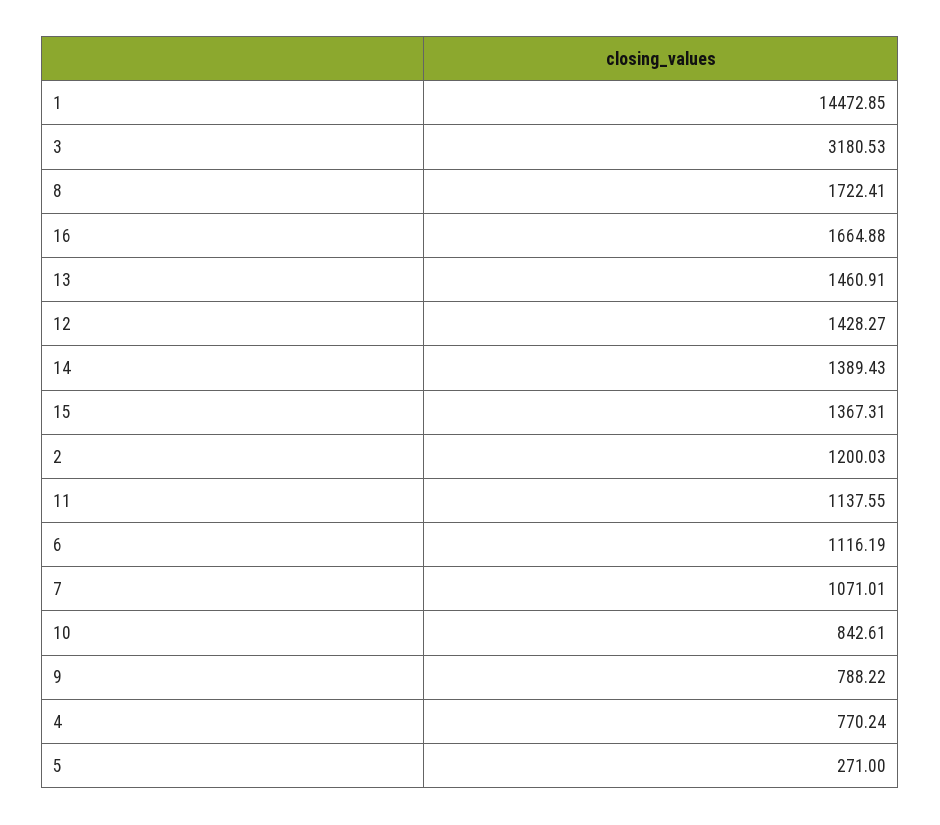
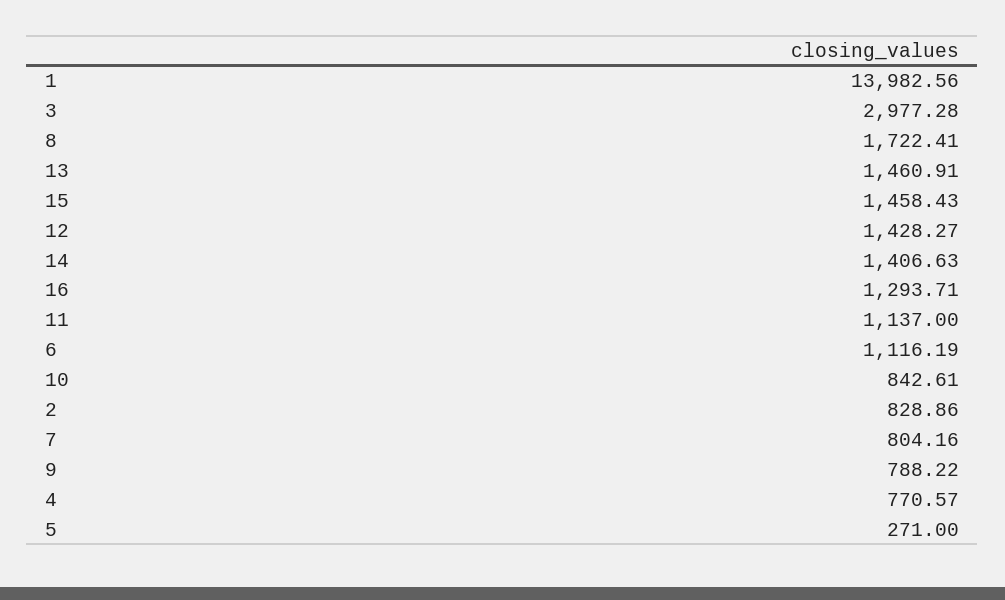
1: 14472.85 -> 13982.56
3: 3180.53 -> 2977.28
16: 1664.88 -> 1293.71
14: 1389.43 -> 1406.63
15: 1367.31 -> 1458.43
2: 1200.03 -> 828.86
11: 1137.55 -> 1137
7: 1071.01 -> 804.16
4: 770.24 -> 770.57

